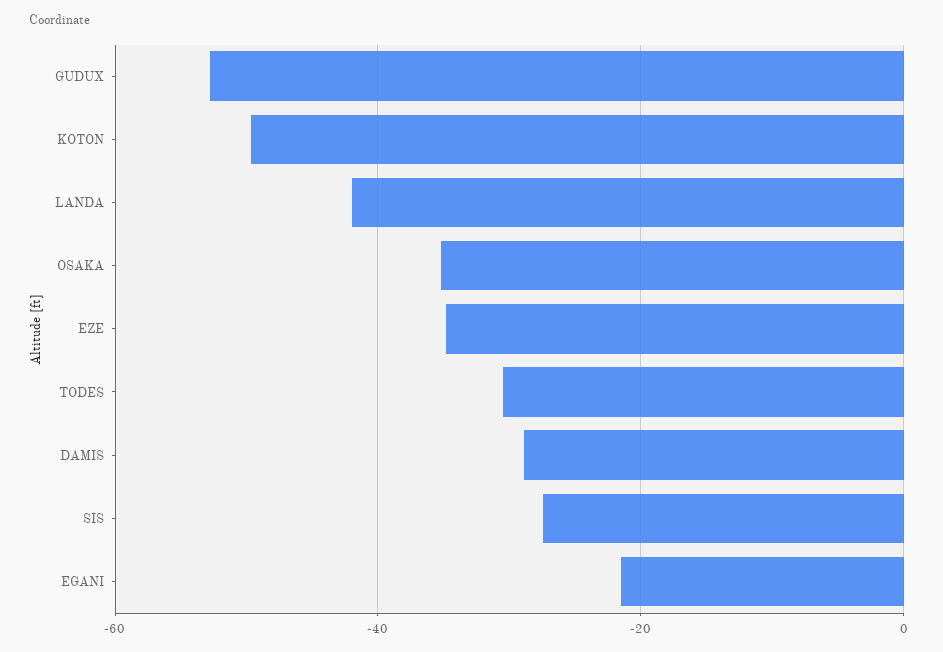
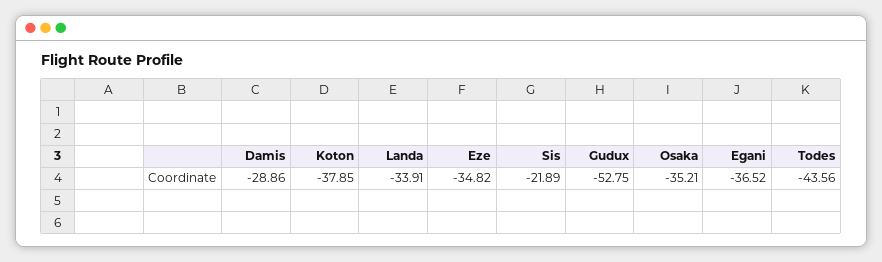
KOTON: -50 -> -37.85
LANDA: -42 -> -33.91
TODES: -30 -> -43.56
SIS: -28 -> -21.89
EGANI: -22 -> -36.52

